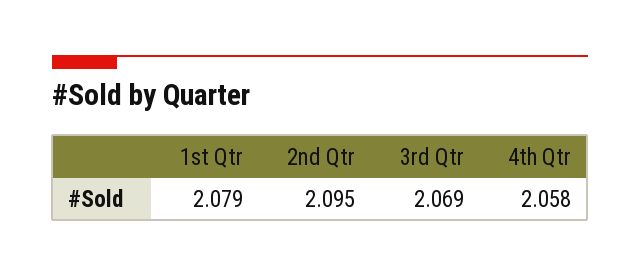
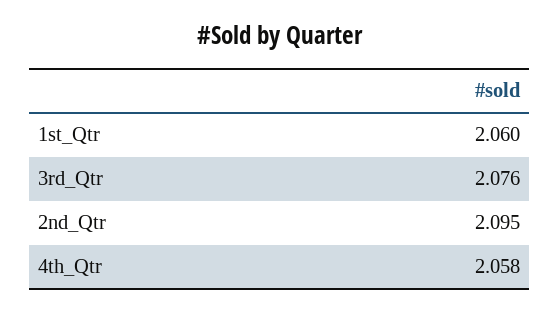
1st Qtr: 2.079 -> 2.06
3rd Qtr: 2.069 -> 2.076

